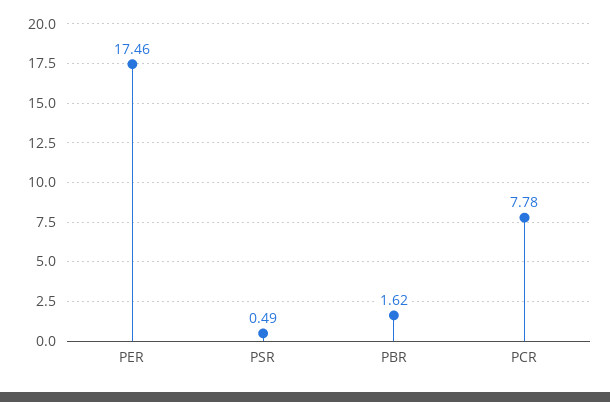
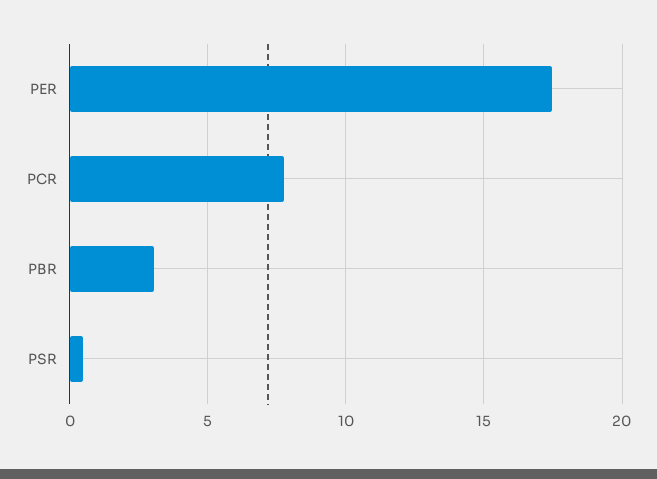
PBR: 1.62 -> 3

